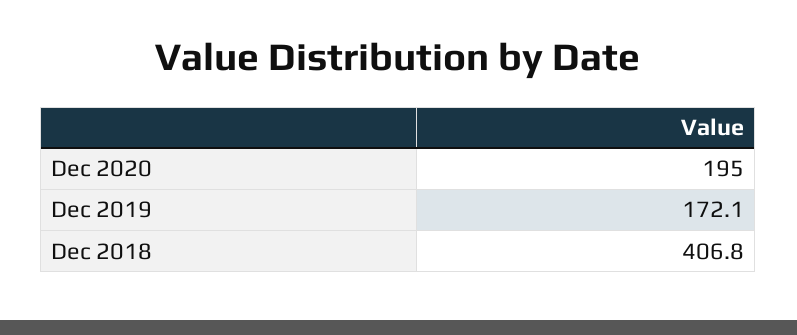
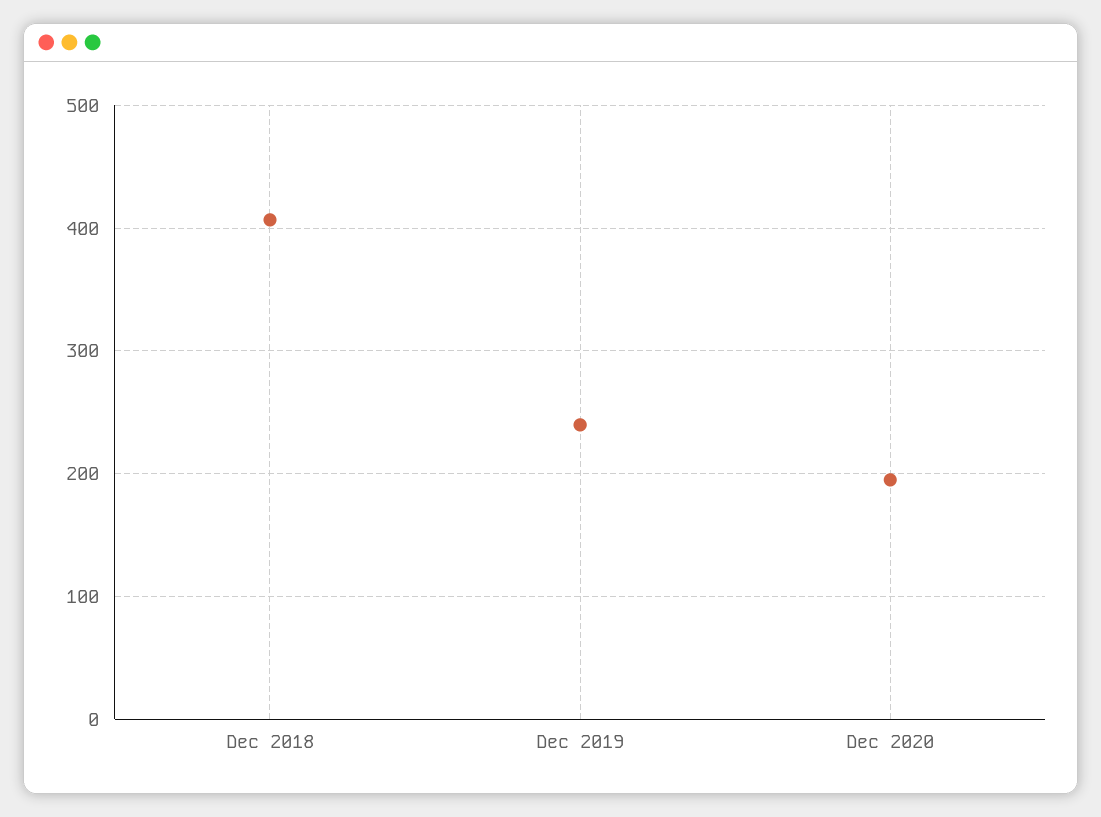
Dec 2019: 172.1 -> 240

